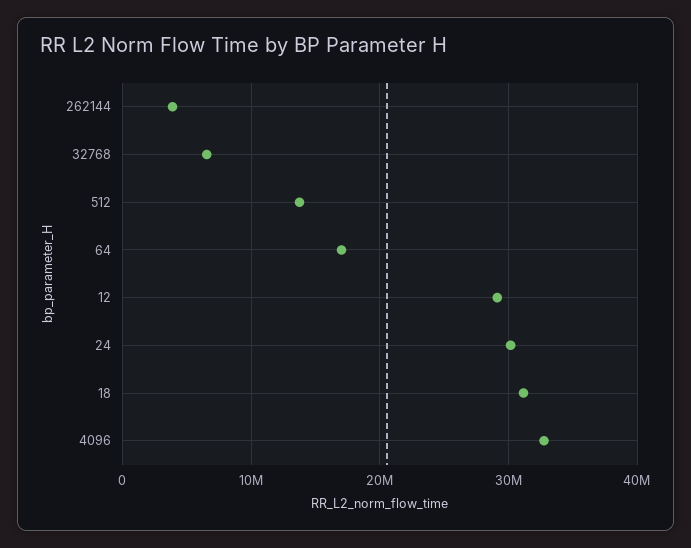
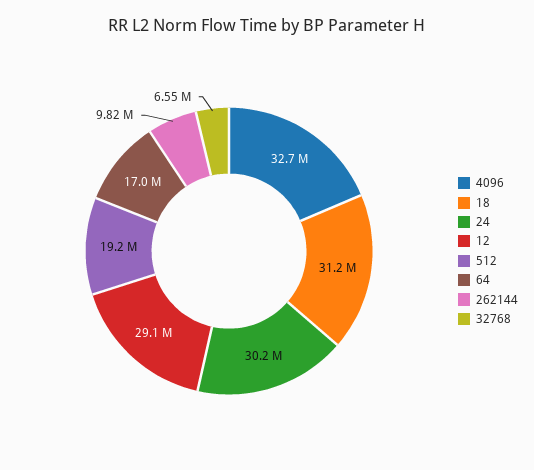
262144: 4000000 -> 9820000
512: 14000000 -> 19200000

